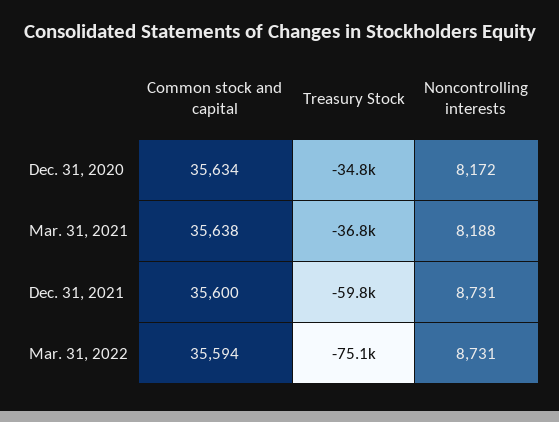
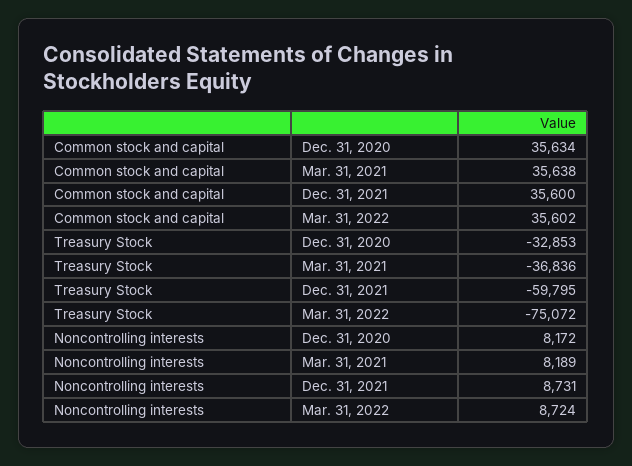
Treasury Stock, Dec. 31, 2020: -34800 -> -32853
Noncontrolling interests, Mar. 31, 2021: 8188 -> 8189
Common stock and capital, Mar. 31, 2022: 35594 -> 35602
Noncontrolling interests, Mar. 31, 2022: 8731 -> 8724

